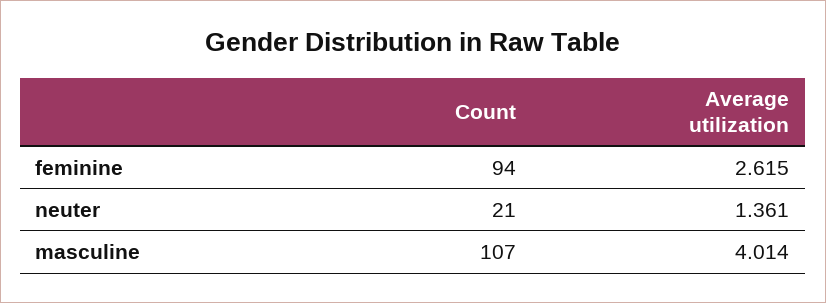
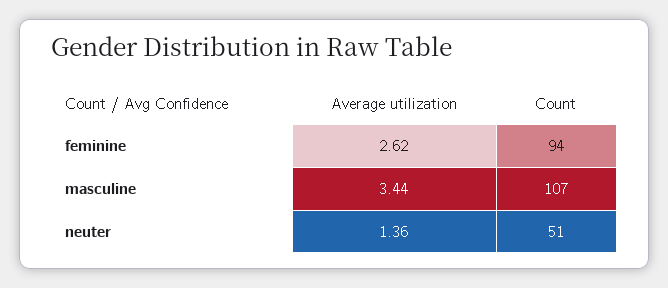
Count, neuter: 21 -> 51
Average utilization, masculine: 4.014 -> 3.44

